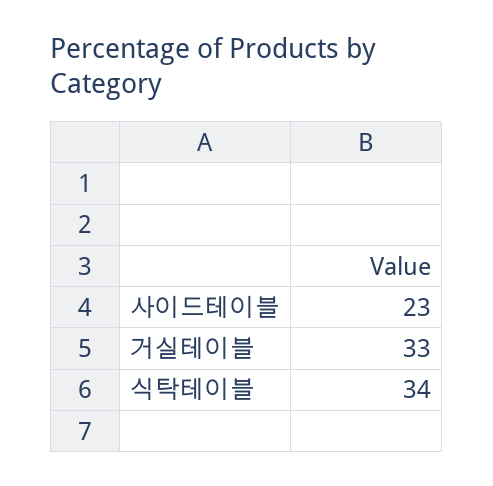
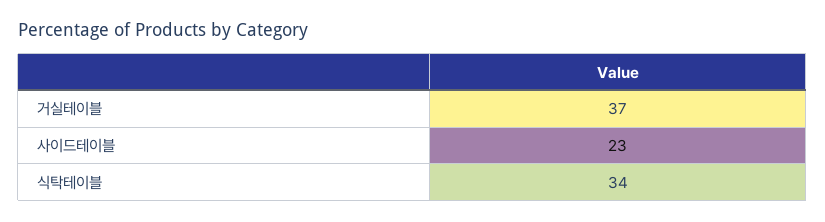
거실테이블: 33 -> 37

